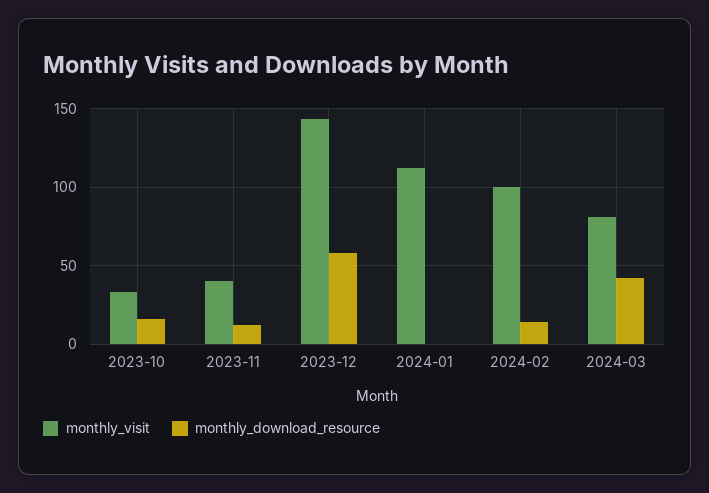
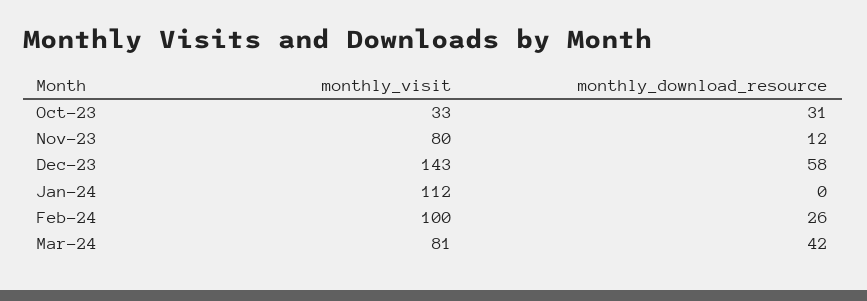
monthly_download_resource, 2023-10: 15 -> 31
monthly_visit, 2023-11: 40 -> 80
monthly_download_resource, 2024-02: 15 -> 26

